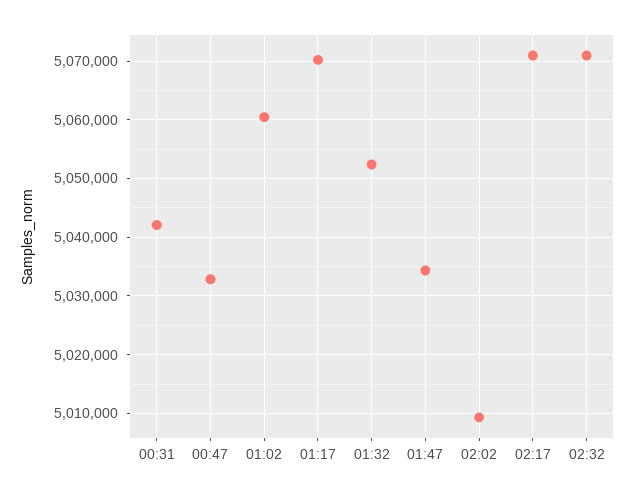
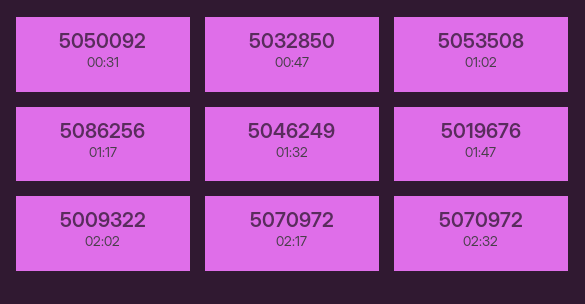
00:31: 5042000 -> 5050092
01:02: 5060000 -> 5053508
01:17: 5070000 -> 5086256
01:32: 5052000 -> 5046249
01:47: 5034000 -> 5019676

